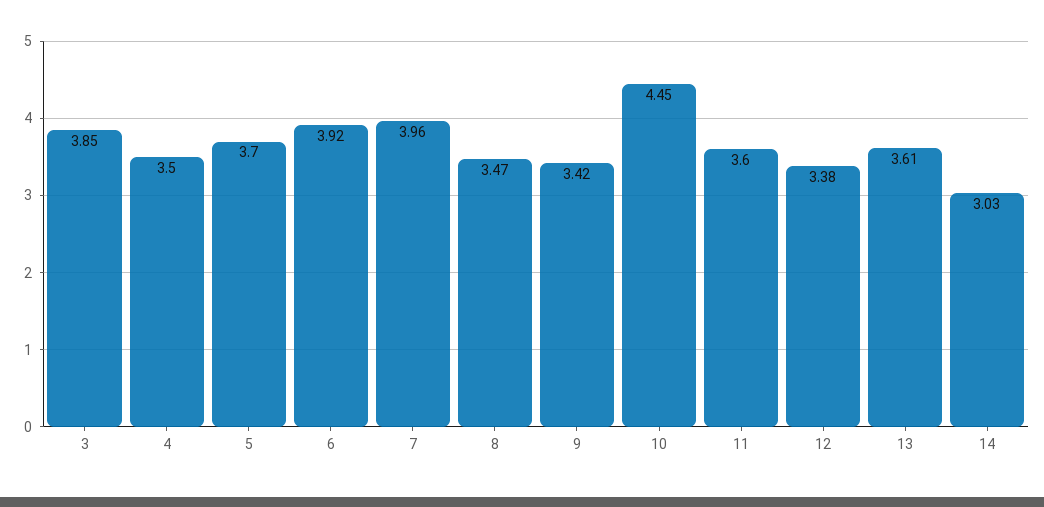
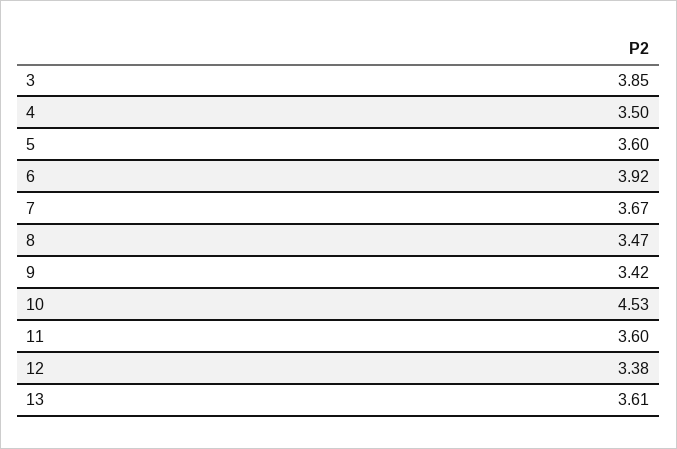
5: 3.7 -> 3.6
7: 3.96 -> 3.67
10: 4.45 -> 4.53
14: 3.03 -> none

